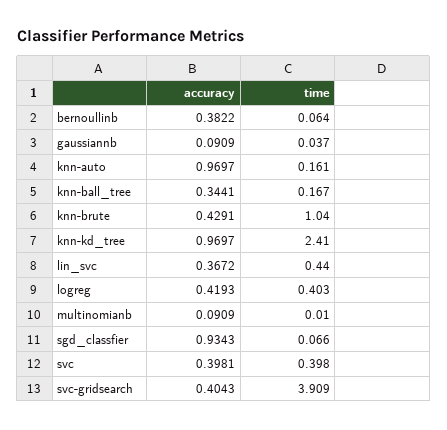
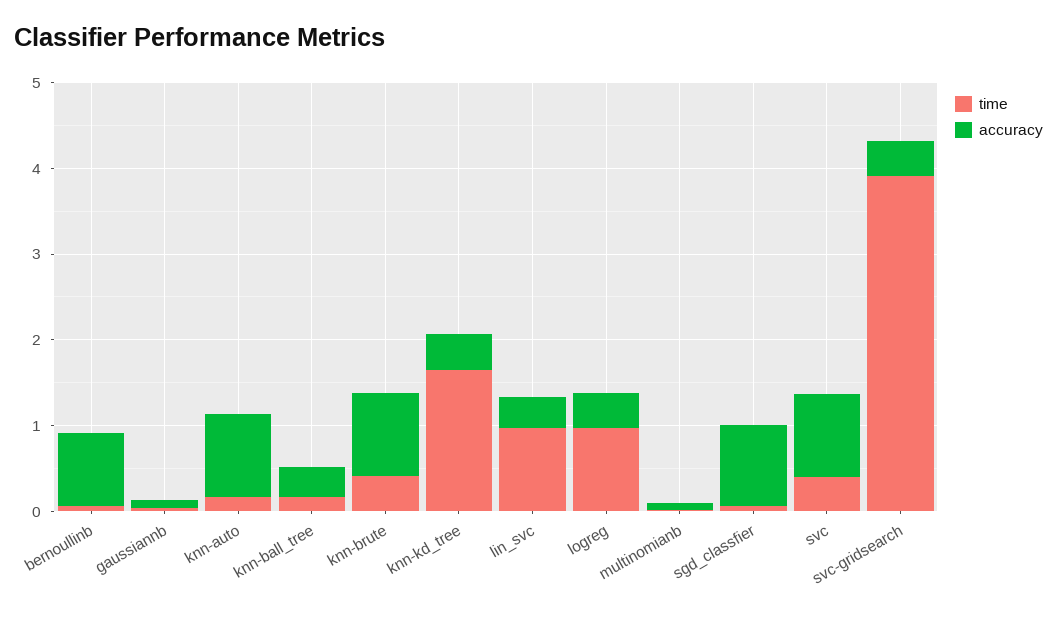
accuracy, bernoullinb: 0.3822 -> 0.8
accuracy, knn-brute: 0.4291 -> 1
time, knn-brute: 1.04 -> 0.4
accuracy, knn-kd_tree: 0.9697 -> 0.4
time, knn-kd_tree: 2.41 -> 1.6
time, lin_svc: 0.44 -> 1
time, logreg: 0.403 -> 1
accuracy, svc: 0.3981 -> 1

